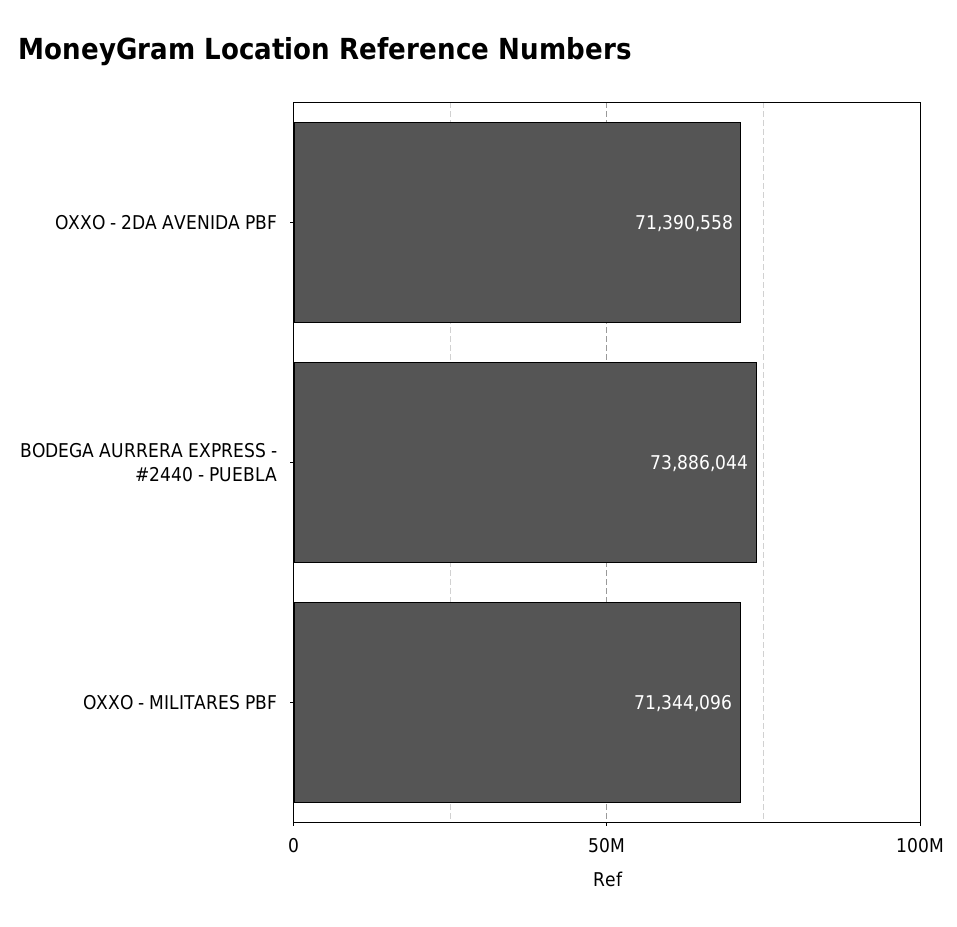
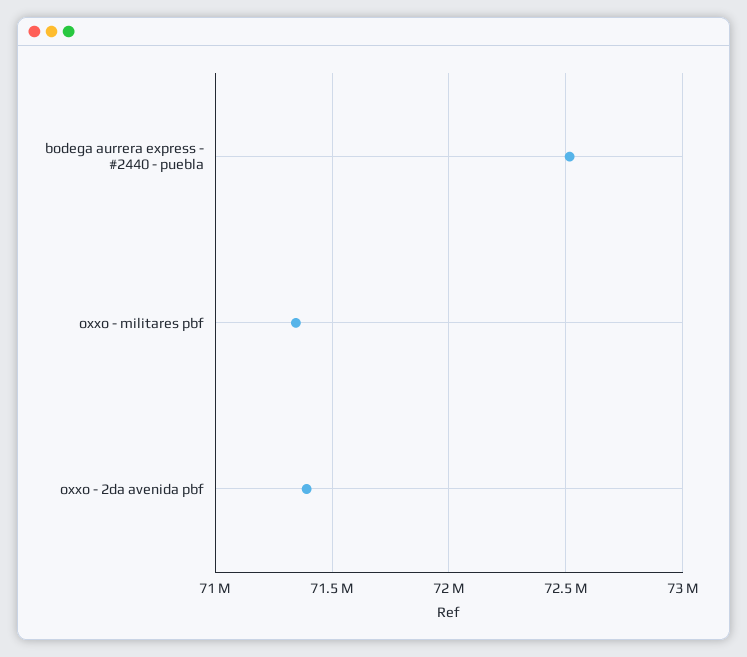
BODEGA AURRERA EXPRESS - #2440 - PUEBLA: 73886044 -> 72500000

